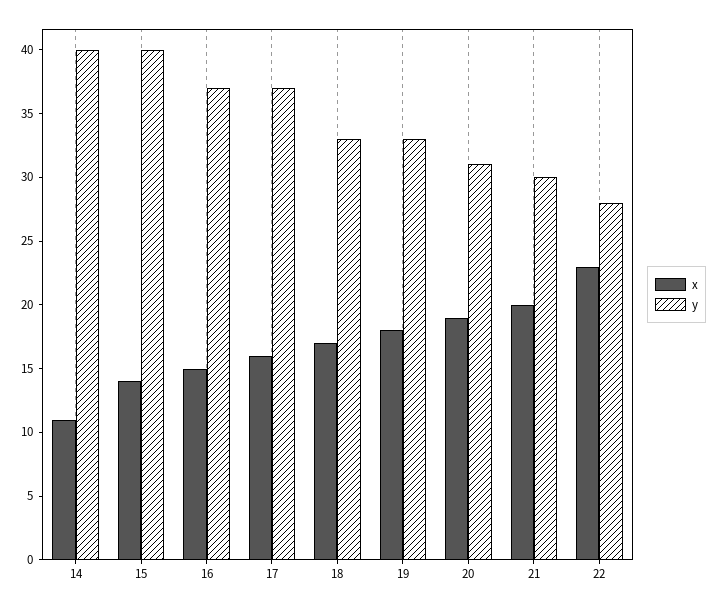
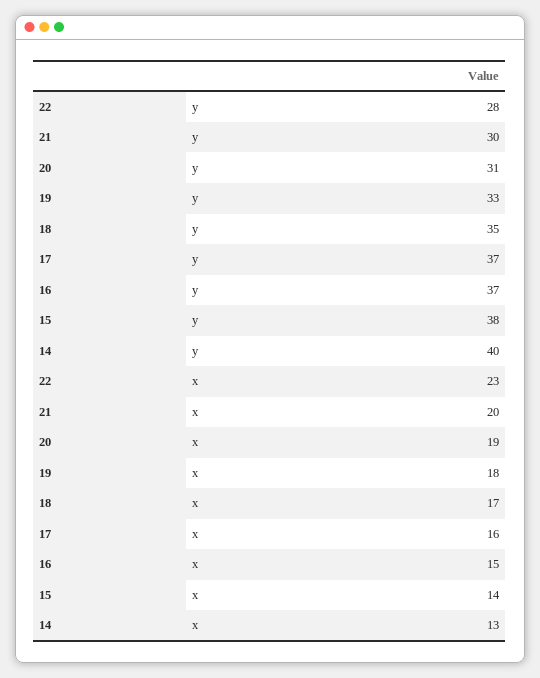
x, 14: 11 -> 13
y, 15: 40 -> 38
y, 18: 33 -> 35

